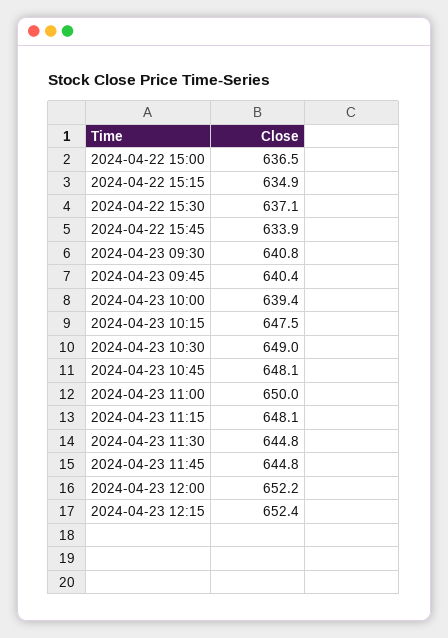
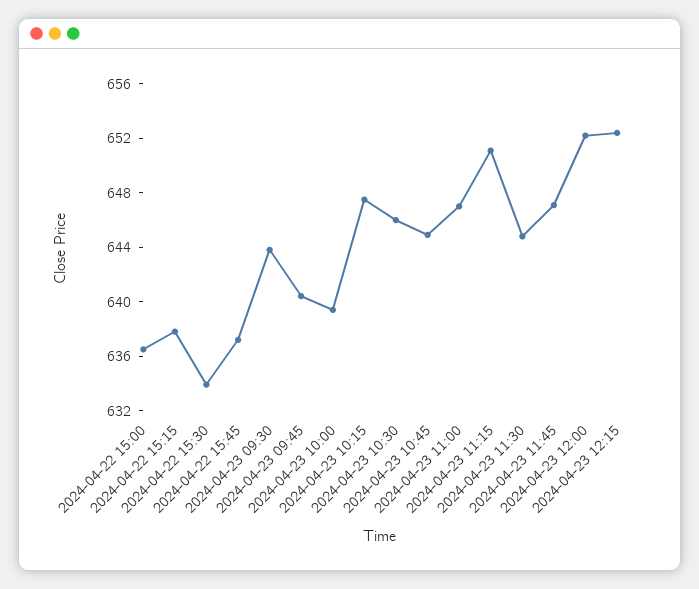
2024-04-22 15:15: 634.9 -> 638
2024-04-22 15:30: 637.1 -> 634
2024-04-22 15:45: 633.9 -> 637
2024-04-23 09:30: 640.8 -> 644
2024-04-23 10:30: 649 -> 646
2024-04-23 10:45: 648.1 -> 645
2024-04-23 11:00: 650 -> 647
2024-04-23 11:15: 648.1 -> 651
2024-04-23 11:45: 644.8 -> 647

